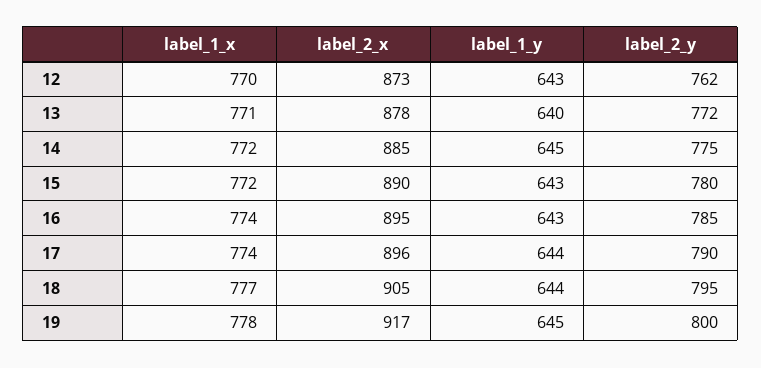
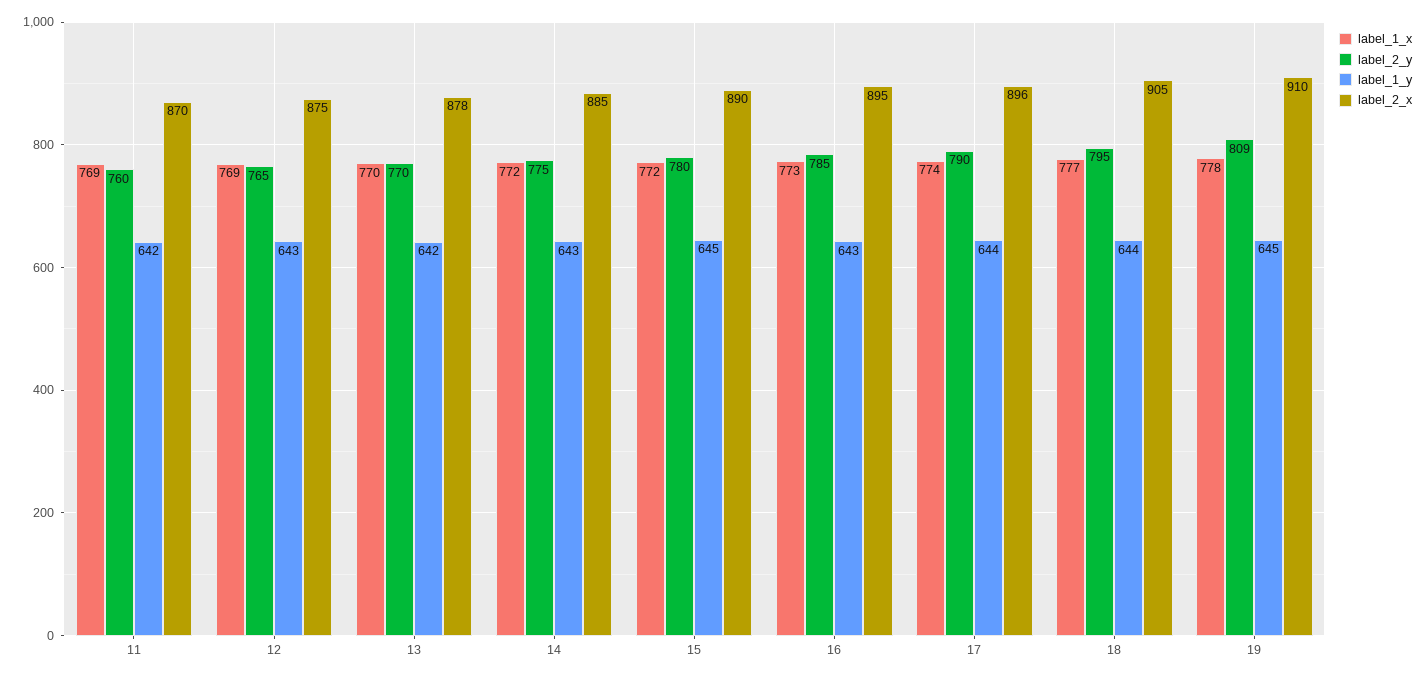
label_1_x, 12: 770 -> 769
label_2_x, 12: 873 -> 875
label_2_y, 12: 762 -> 765
label_1_x, 13: 771 -> 770
label_1_y, 13: 640 -> 642
label_2_y, 13: 772 -> 770
label_1_y, 14: 645 -> 643
label_1_y, 15: 643 -> 645
label_1_x, 16: 774 -> 773
label_2_x, 19: 917 -> 910
label_2_y, 19: 800 -> 809
label_1_x, 11: none -> 769
label_2_y, 11: none -> 760
label_1_y, 11: none -> 642
label_2_x, 11: none -> 870

